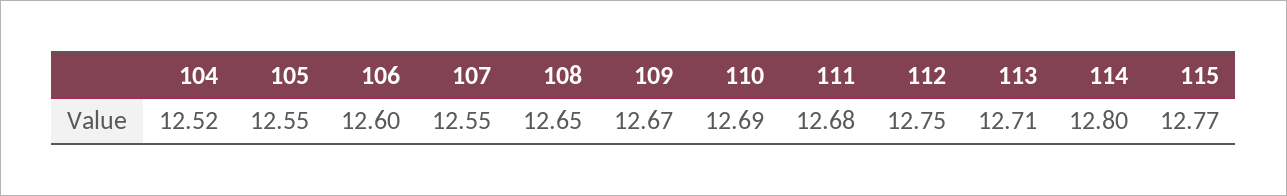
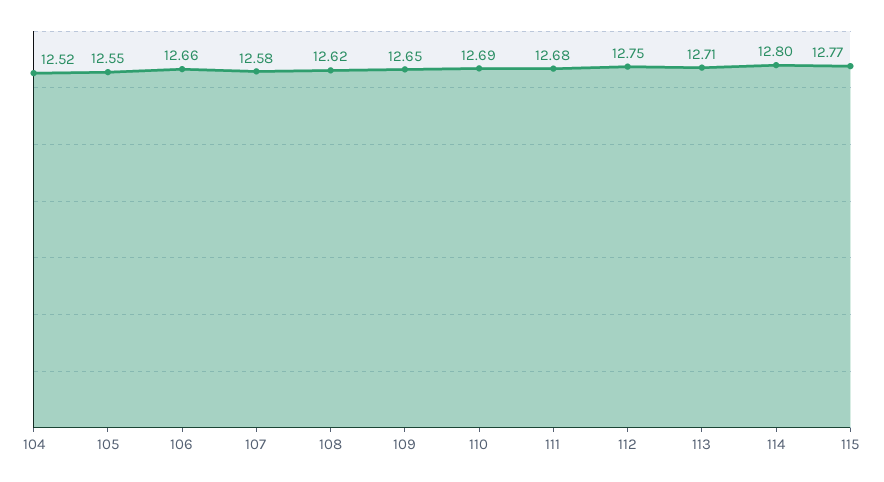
106: 12.6 -> 12.66
107: 12.55 -> 12.58
108: 12.65 -> 12.62
109: 12.67 -> 12.65

